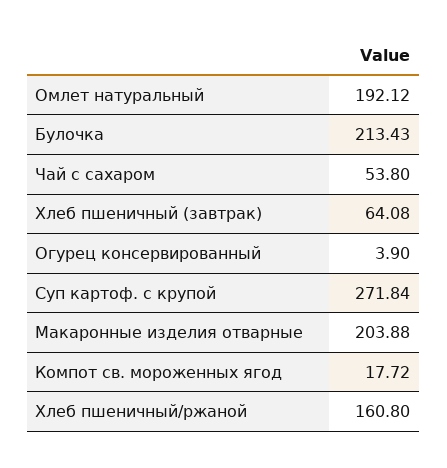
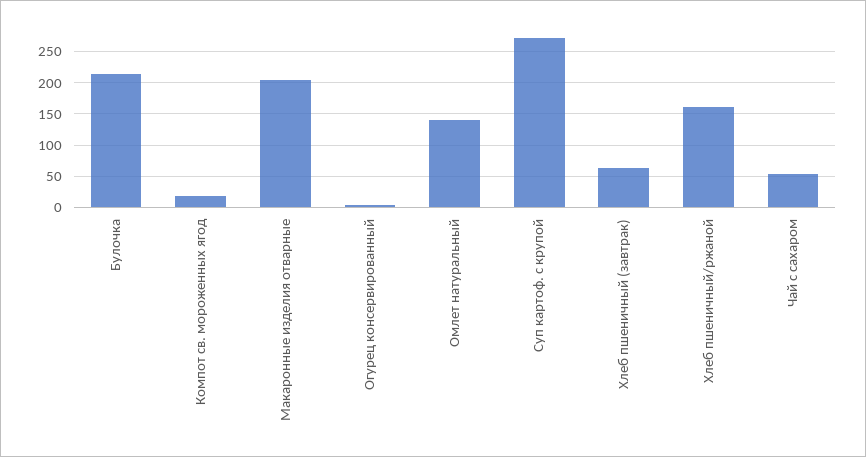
Омлет натуральный: 192.12 -> 140

